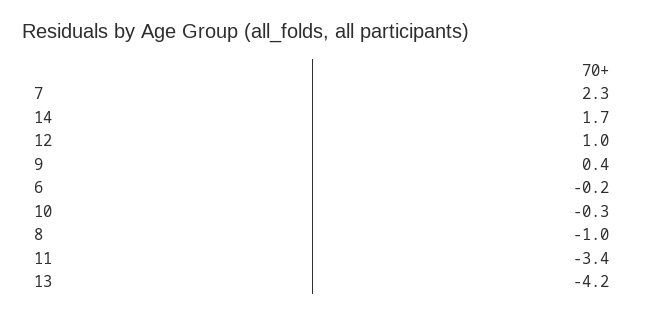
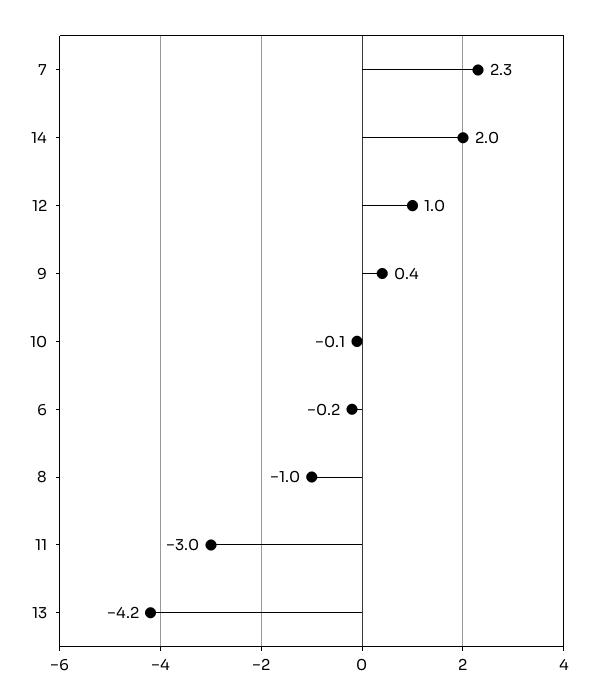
14: 1.7 -> 2
10: -0.3 -> -0.1
11: -3.4 -> -3

